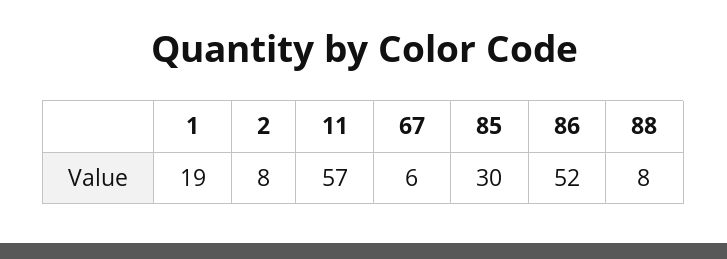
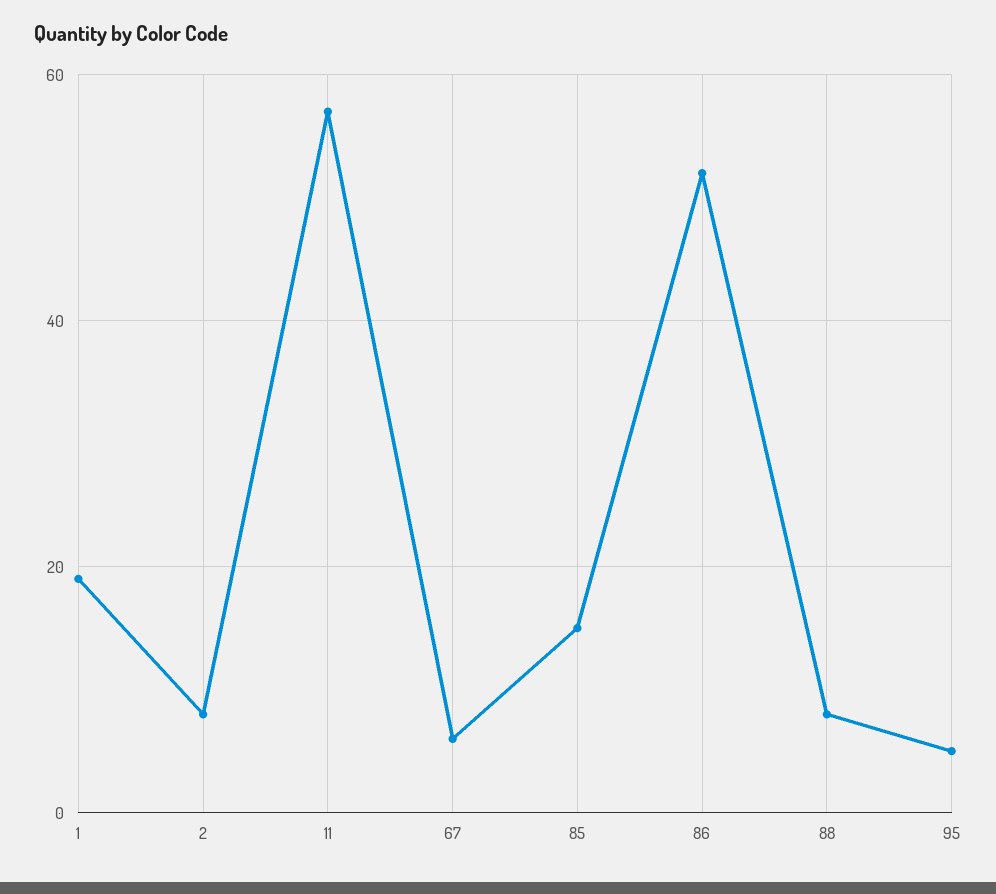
85: 30 -> 15
95: none -> 5

